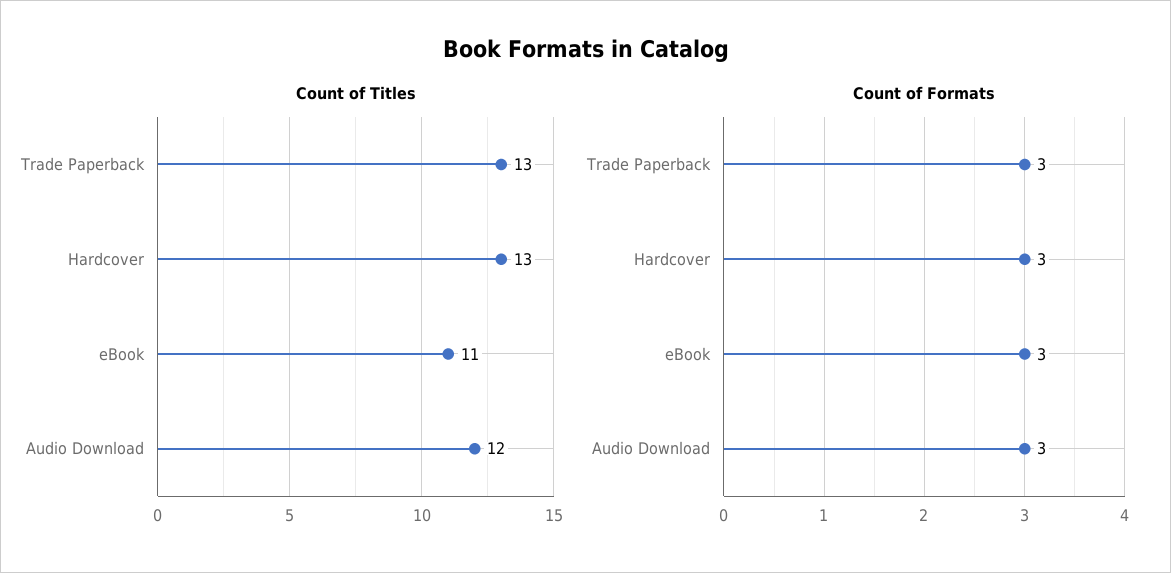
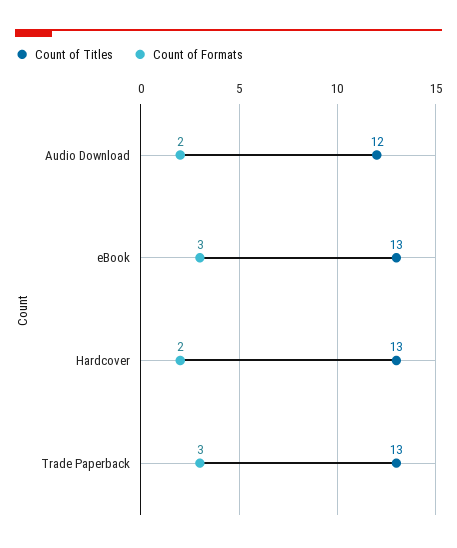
Count of Titles, eBook: 11 -> 13
Count of Formats, Hardcover: 3 -> 2
Count of Formats, Audio Download: 3 -> 2

